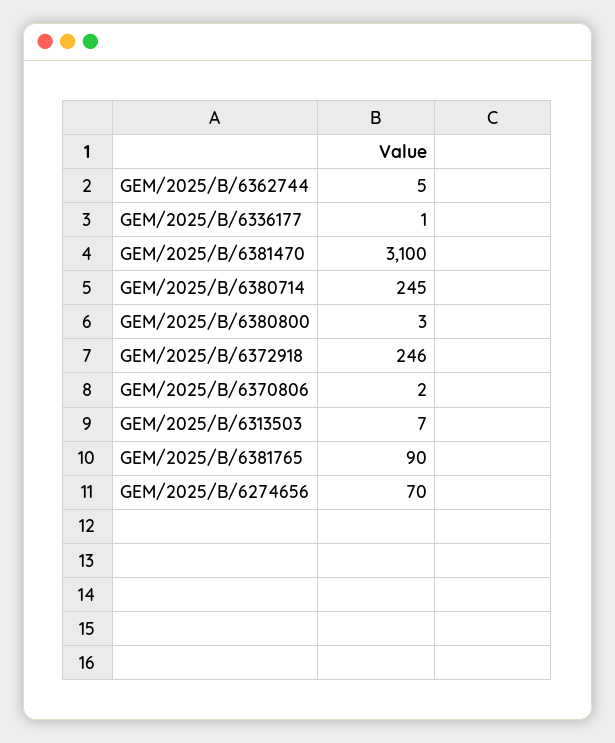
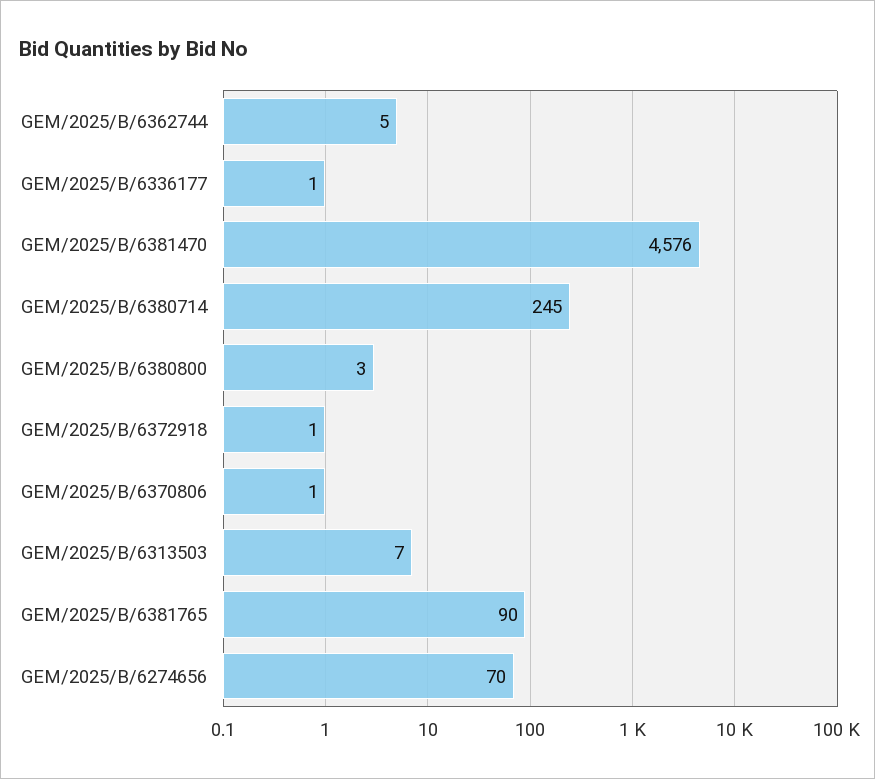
GEM/2025/B/6381470: 3100 -> 4576
GEM/2025/B/6372918: 246 -> 1
GEM/2025/B/6370806: 2 -> 1

